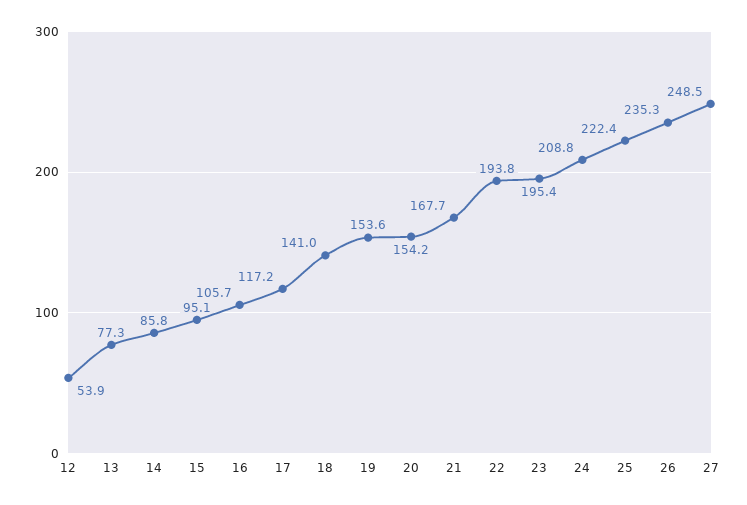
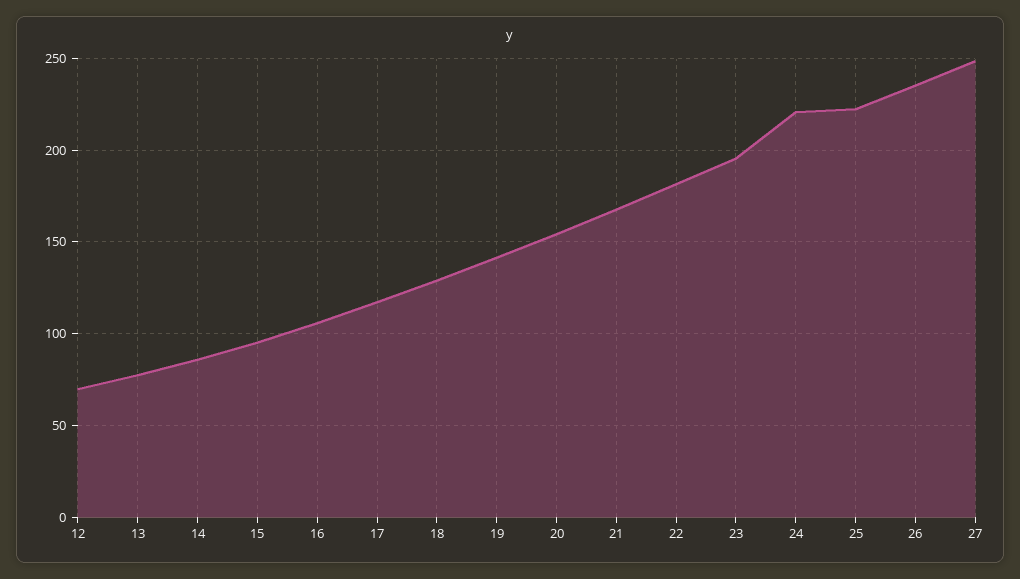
12: 53.9 -> 70
18: 141 -> 130
19: 153.6 -> 140
22: 193.8 -> 180
24: 208.8 -> 220

